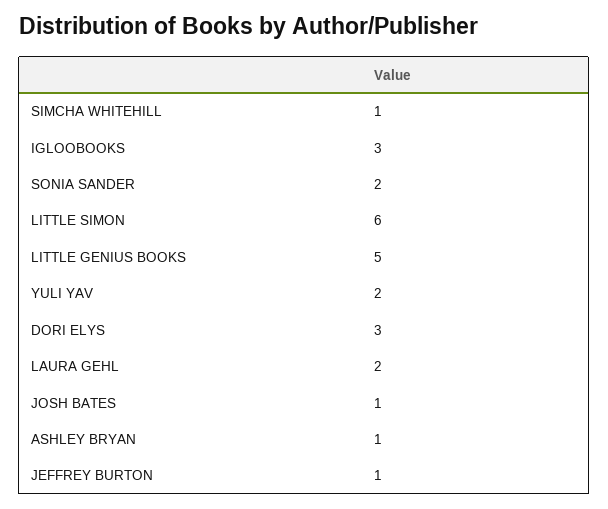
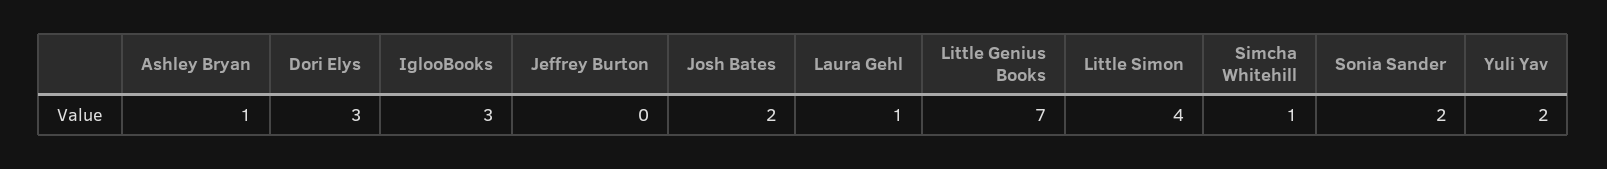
LITTLE SIMON: 6 -> 4
LITTLE GENIUS BOOKS: 5 -> 7
LAURA GEHL: 2 -> 1
JOSH BATES: 1 -> 2
JEFFREY BURTON: 1 -> 0

